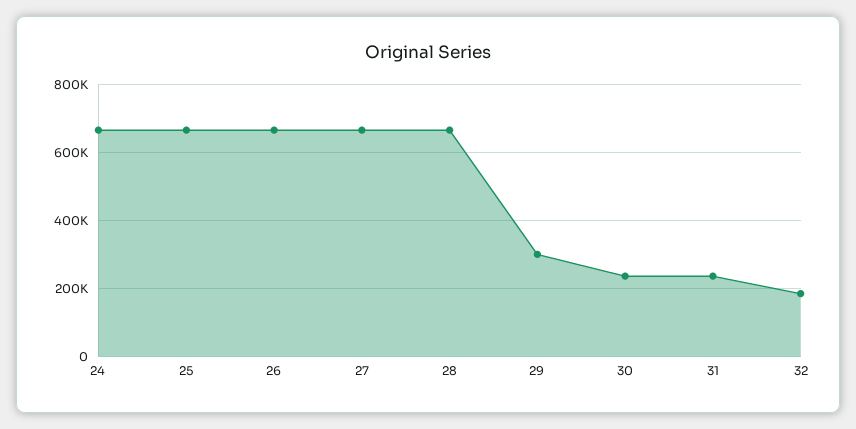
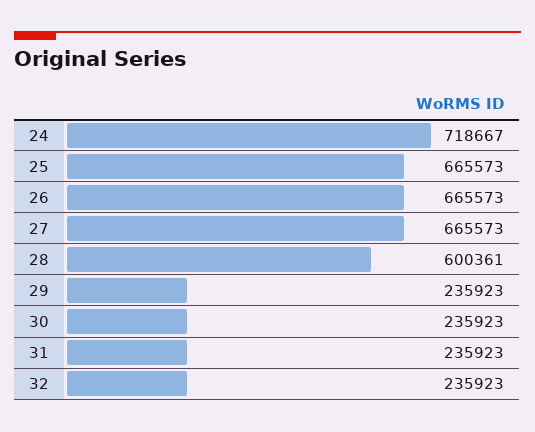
24: 660000 -> 718667
28: 660000 -> 600361
29: 300000 -> 235923
32: 180000 -> 235923

